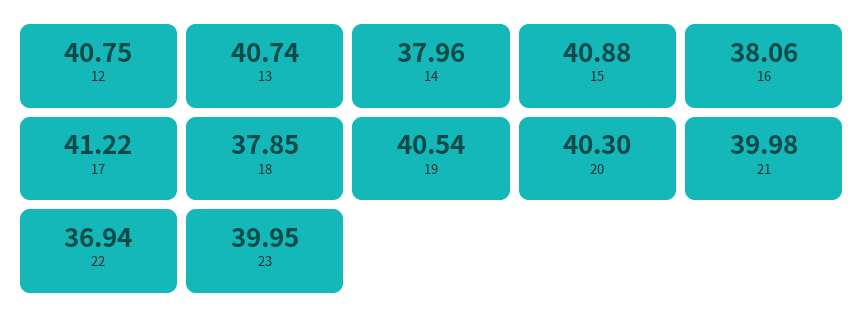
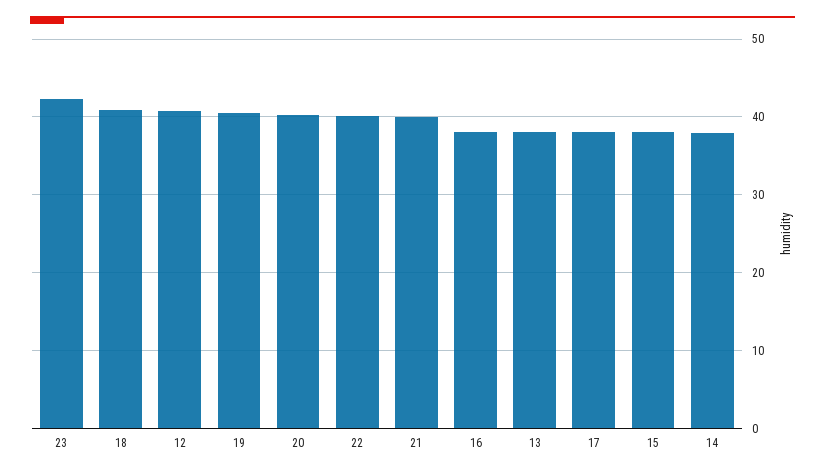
13: 40.74 -> 38
15: 40.88 -> 38
17: 41.22 -> 38
18: 37.85 -> 41
22: 36.94 -> 40
23: 39.95 -> 42

